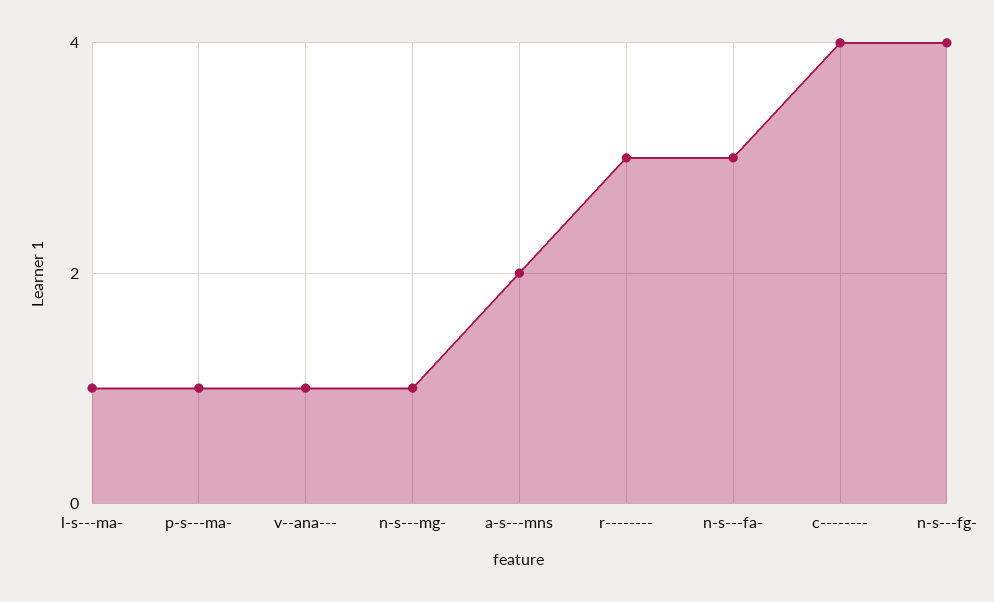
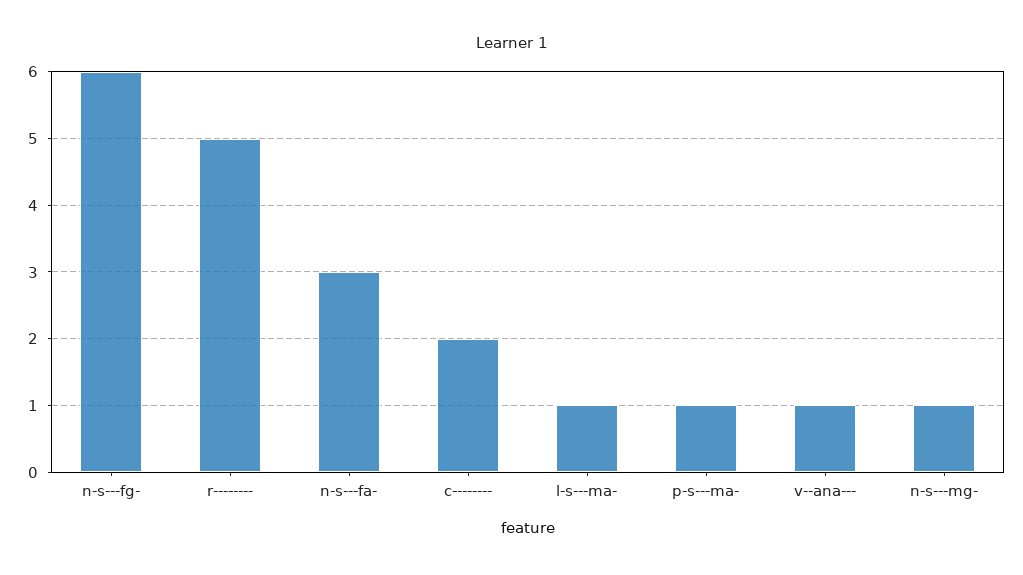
a-s---mns: 2 -> none
r--------: 3 -> 5
c--------: 4 -> 2
n-s---fg-: 4 -> 6

